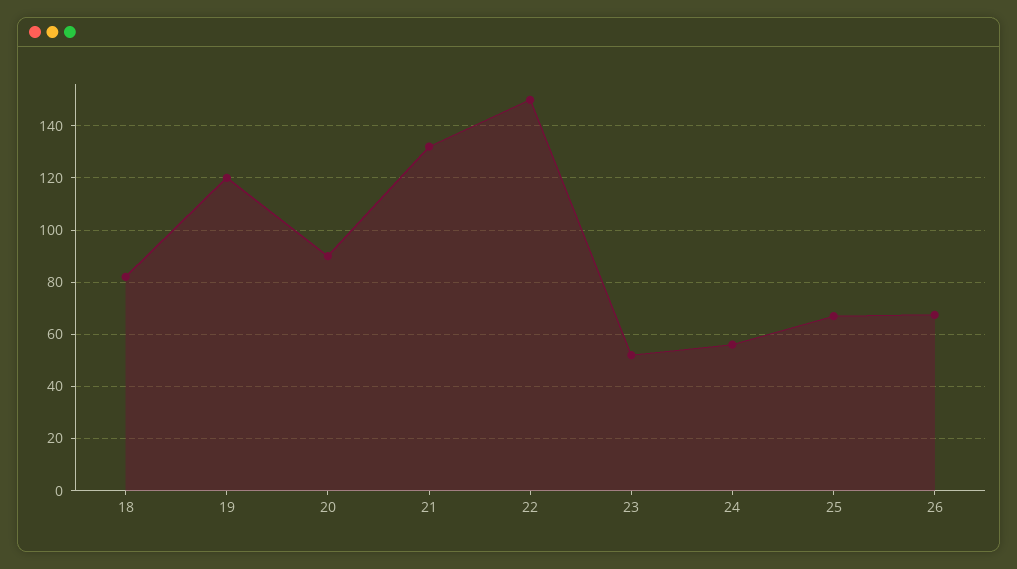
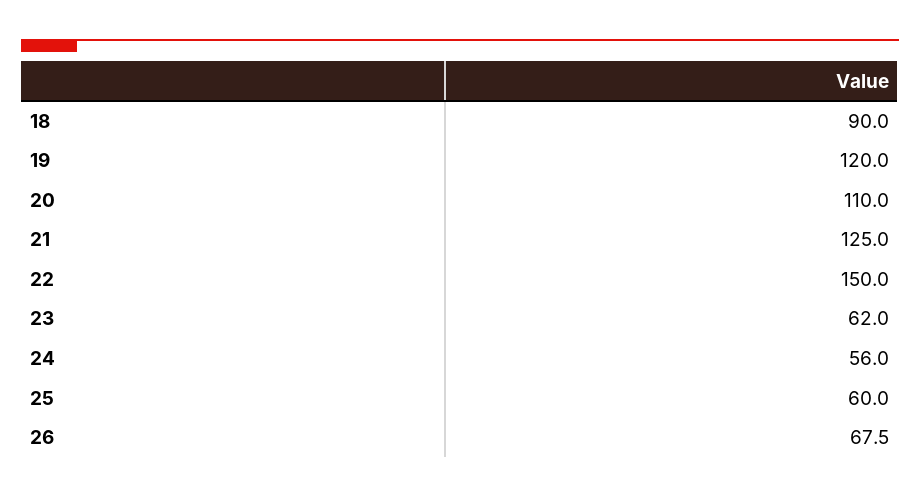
18: 82.5 -> 90
20: 90 -> 110
21: 132.5 -> 125
23: 52.5 -> 62
25: 67.5 -> 60

